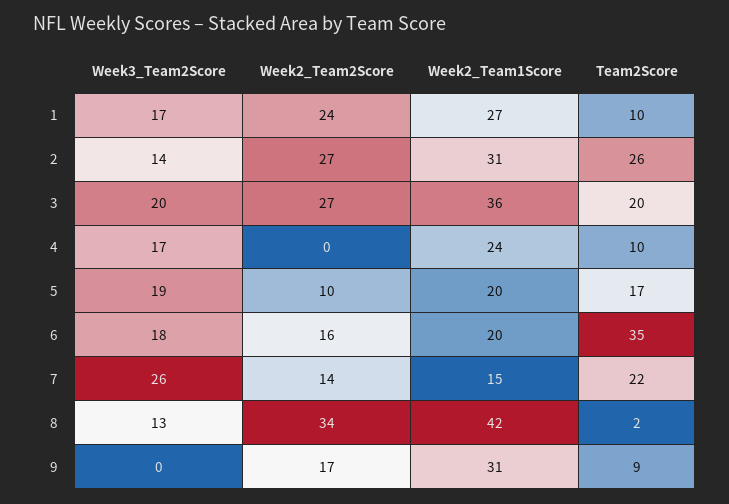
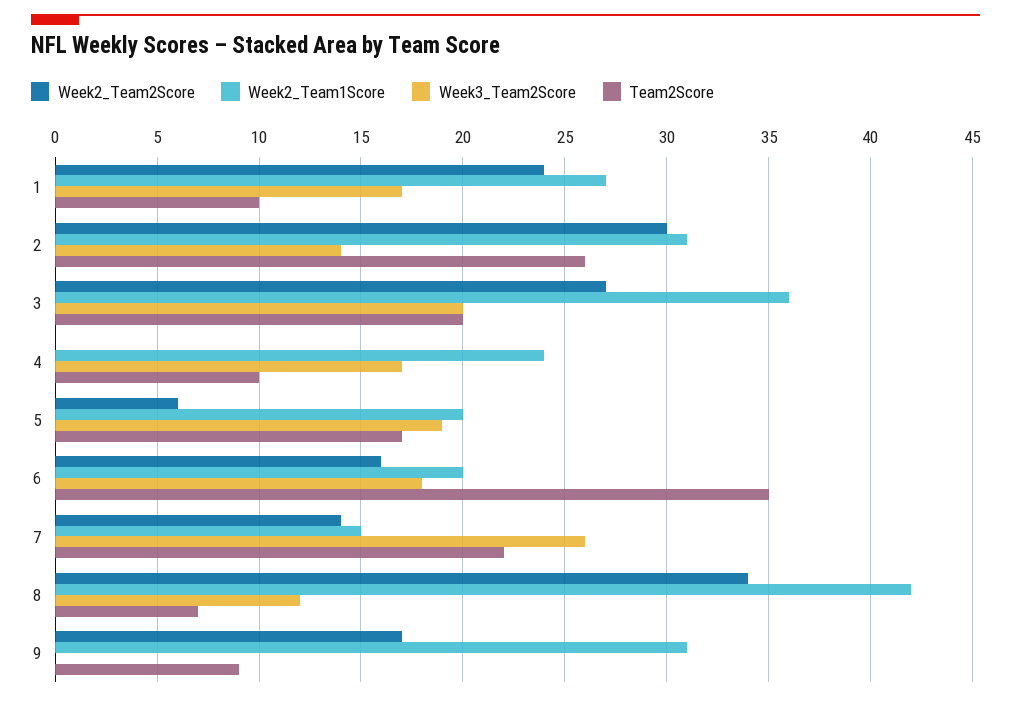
Week2_Team2Score, 2: 27 -> 30
Week2_Team2Score, 5: 10 -> 6
Week3_Team2Score, 8: 13 -> 12
Team2Score, 8: 2 -> 7

